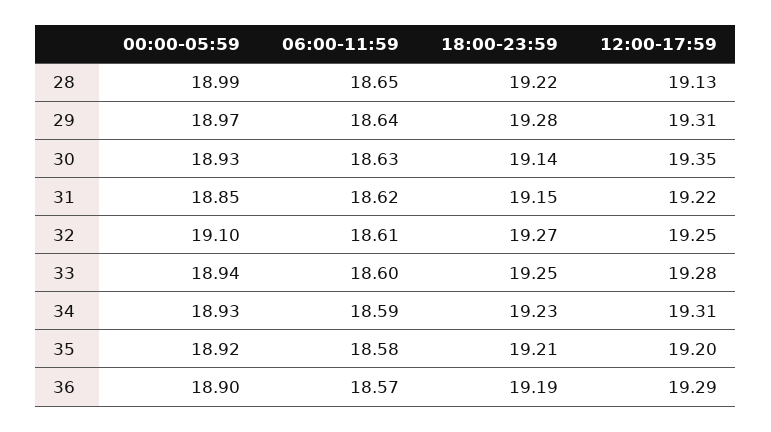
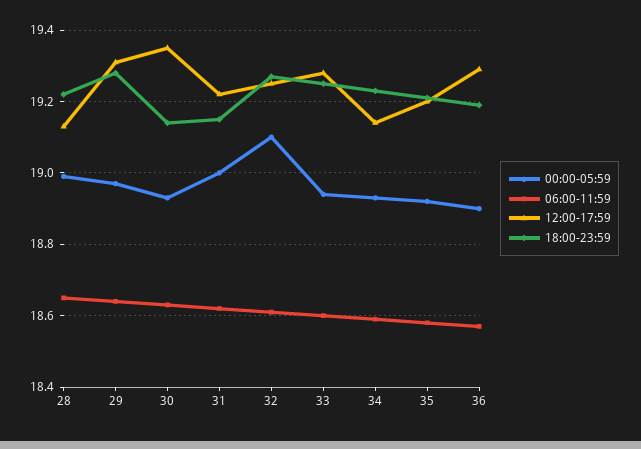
00:00-05:59, 31: 18.85 -> 19
12:00-17:59, 34: 19.31 -> 19.15

